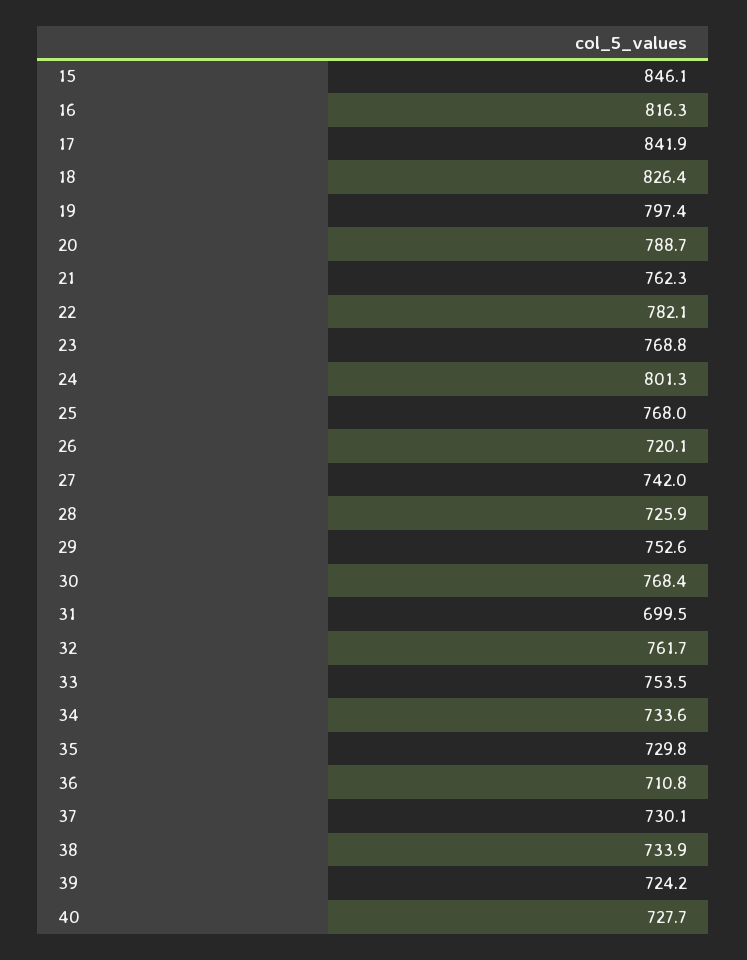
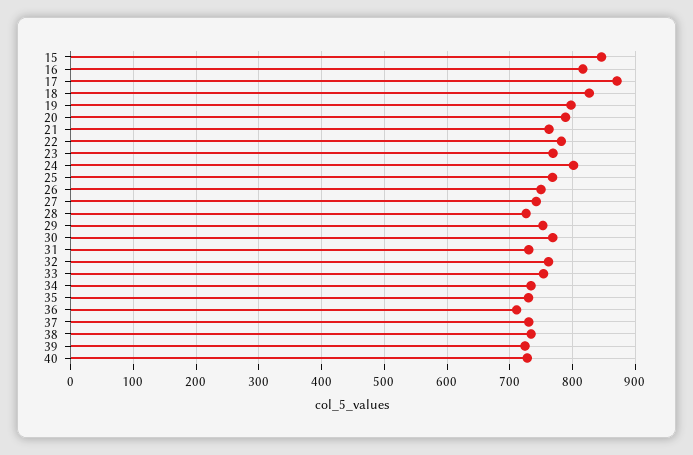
17: 841.9 -> 870
26: 720.1 -> 750
31: 699.5 -> 730

